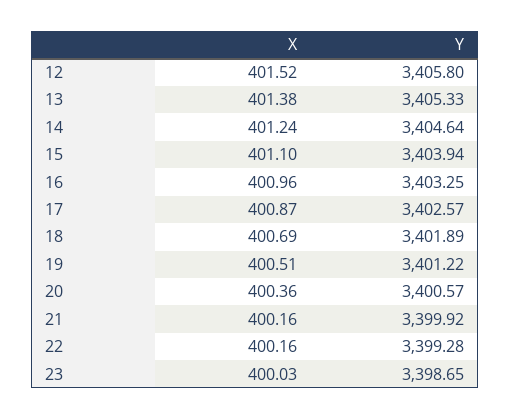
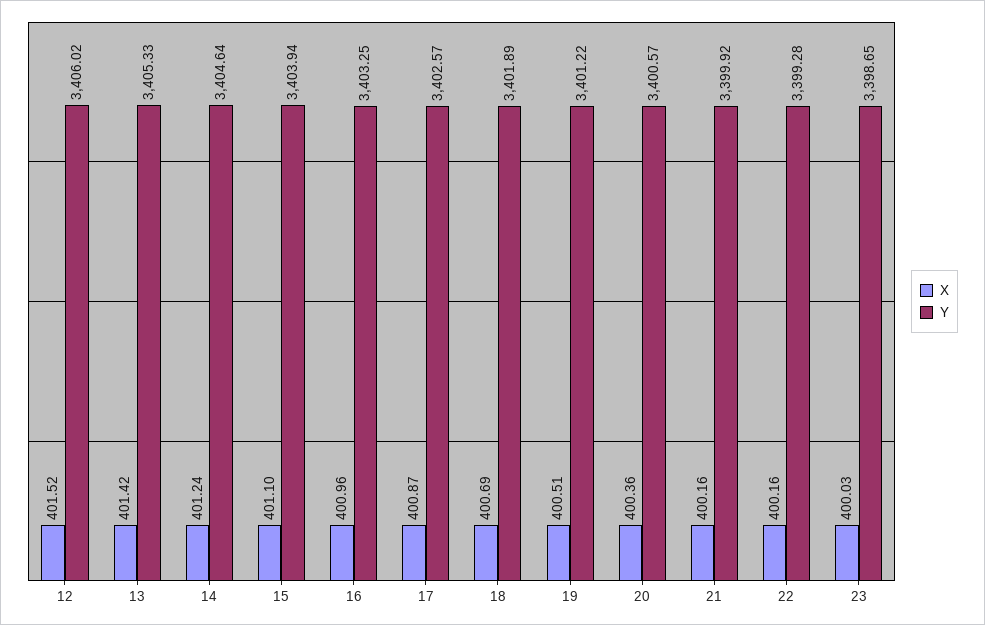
Y, 12: 3405.8 -> 3406.02
X, 13: 401.38 -> 401.42

